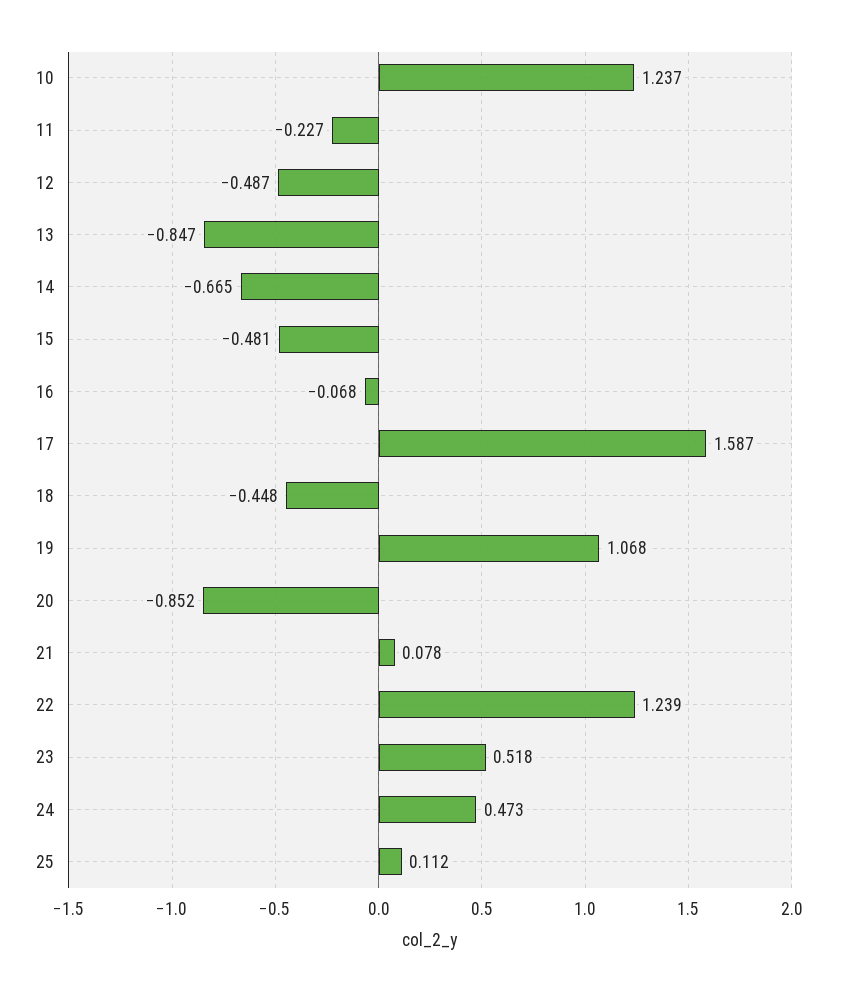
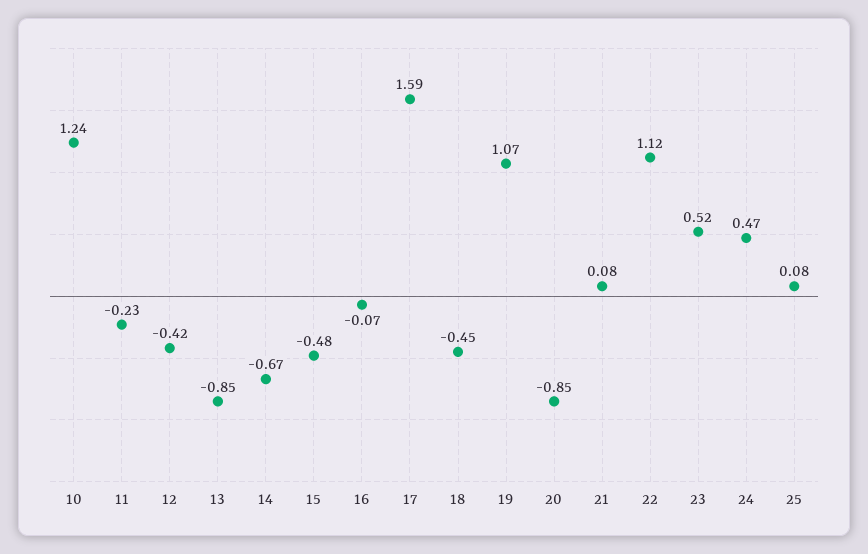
12: -0.487 -> -0.42
22: 1.239 -> 1.12
25: 0.112 -> 0.08

